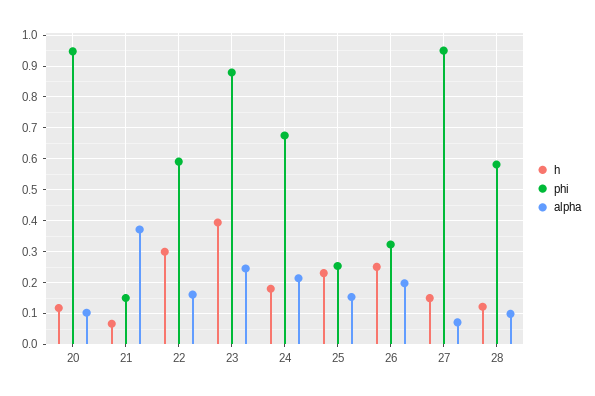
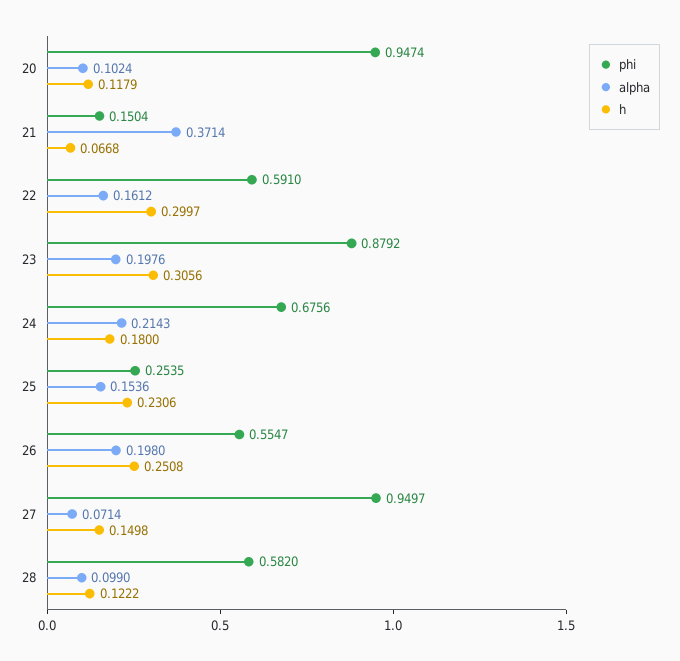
h, 23: 0.4 -> 0.3056
alpha, 23: 0.24 -> 0.1976
phi, 26: 0.32 -> 0.5547

